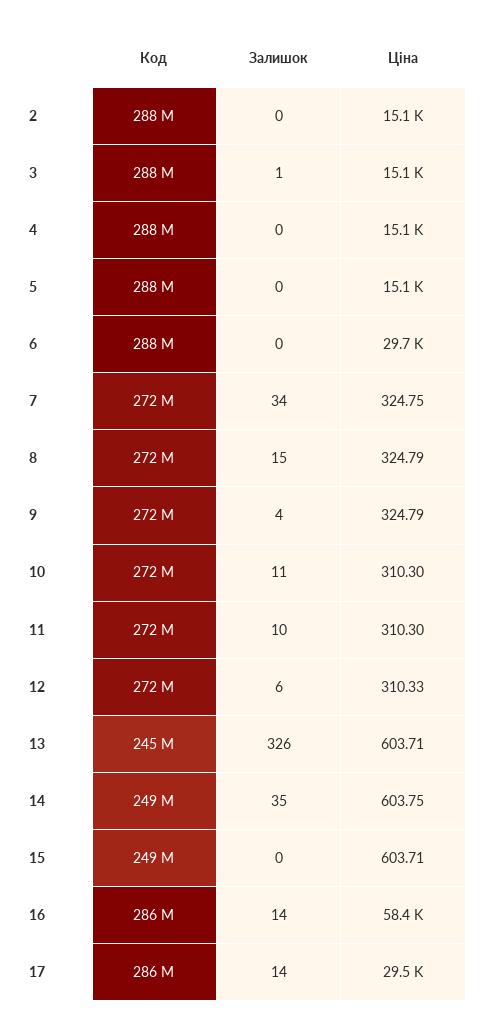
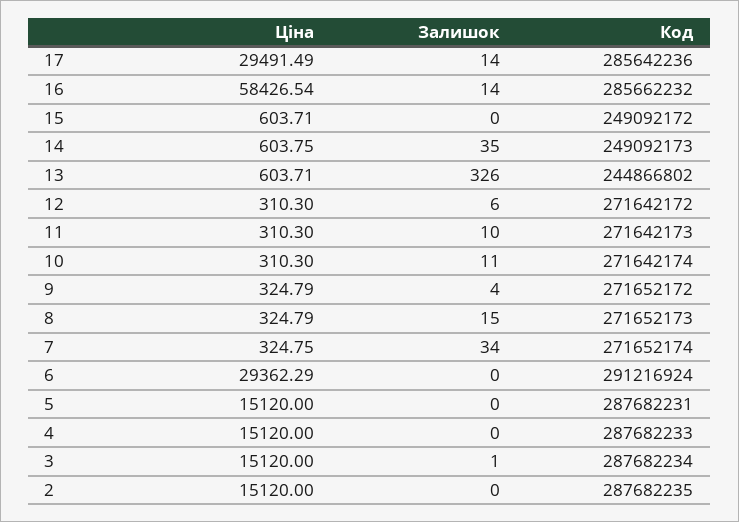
Код, 6: 288000000 -> 291216924
Ціна, 6: 29700 -> 29362.29
Ціна, 12: 310.33 -> 310.3

